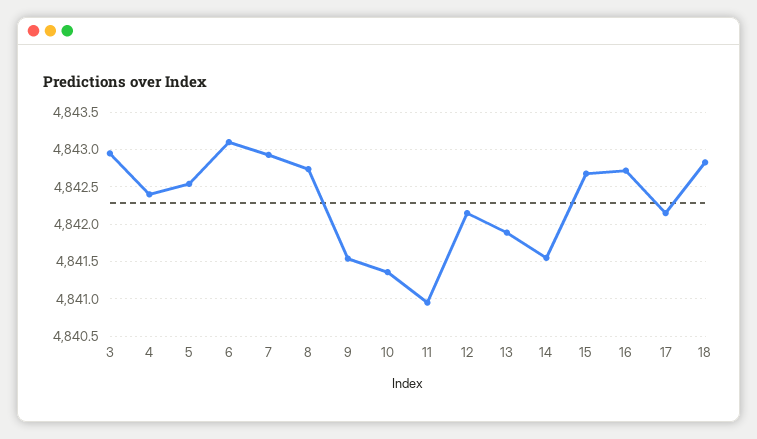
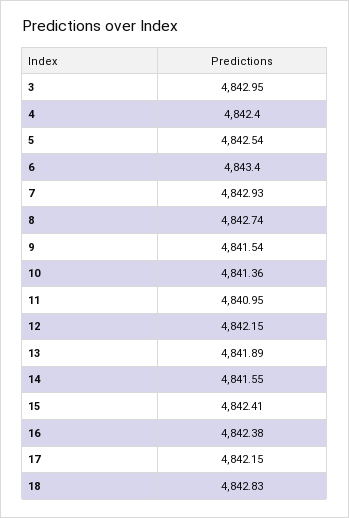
6: 4843.1 -> 4843.4
15: 4842.7 -> 4842.41
16: 4842.7 -> 4842.38

